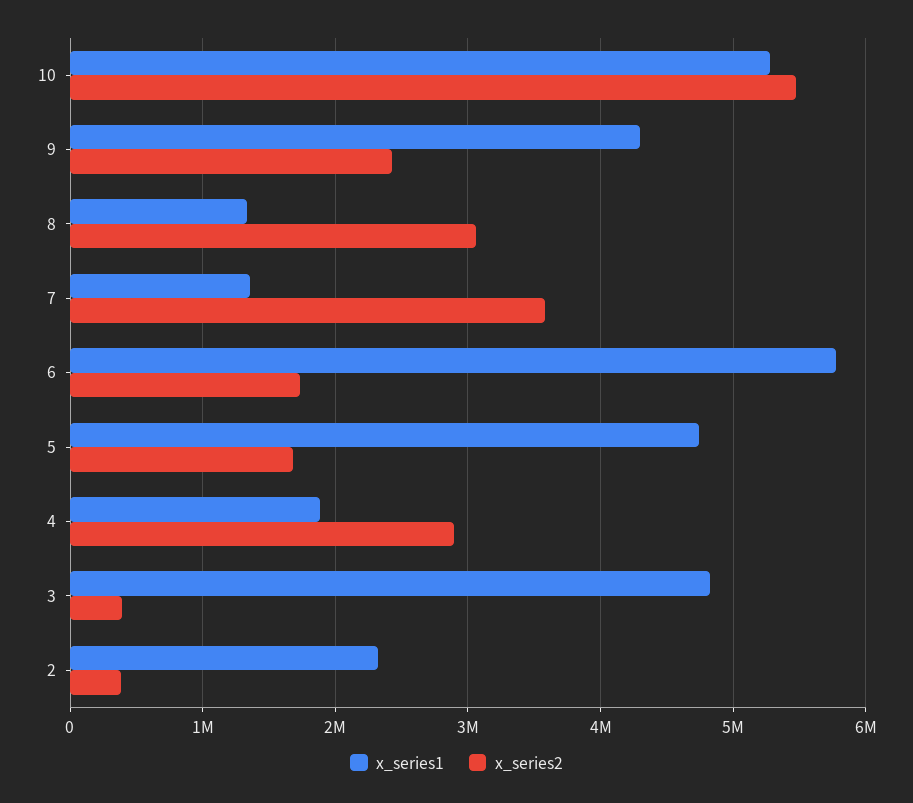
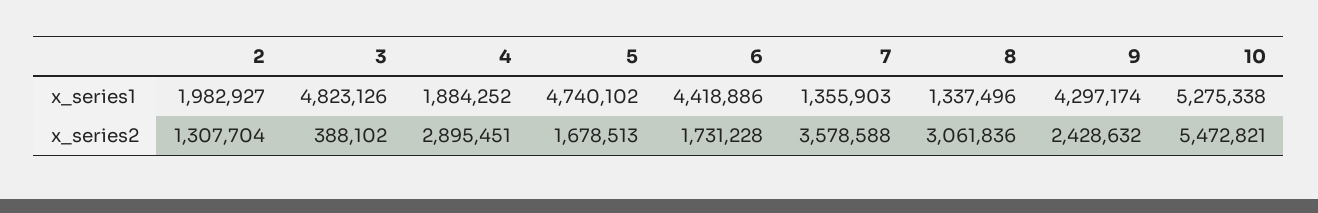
x_series1, 6: 5800000 -> 4418886
x_series1, 2: 2300000 -> 1982927
x_series2, 2: 400000 -> 1307704

